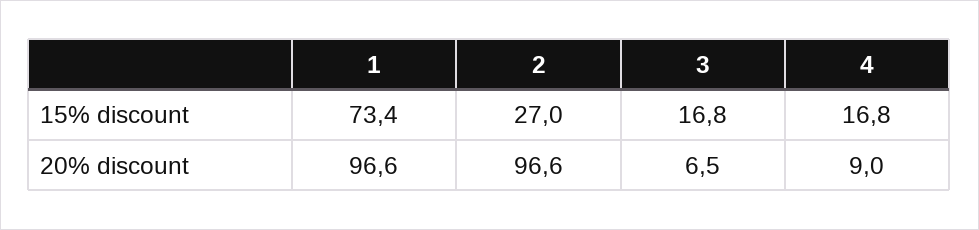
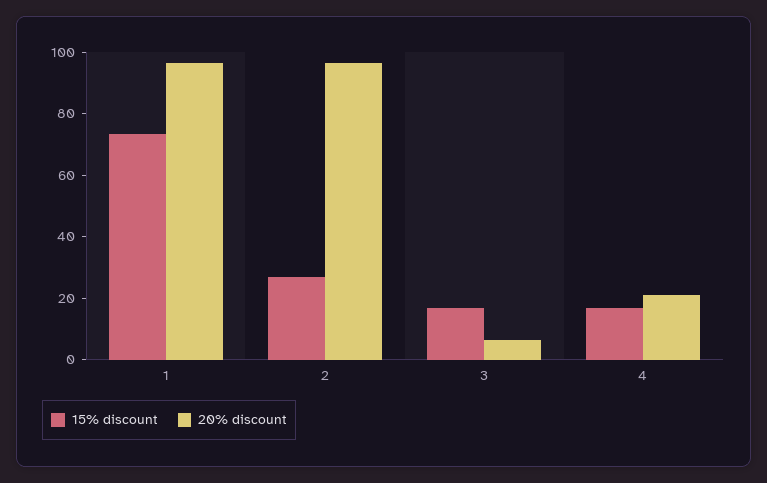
20% discount, 4: 9 -> 20

